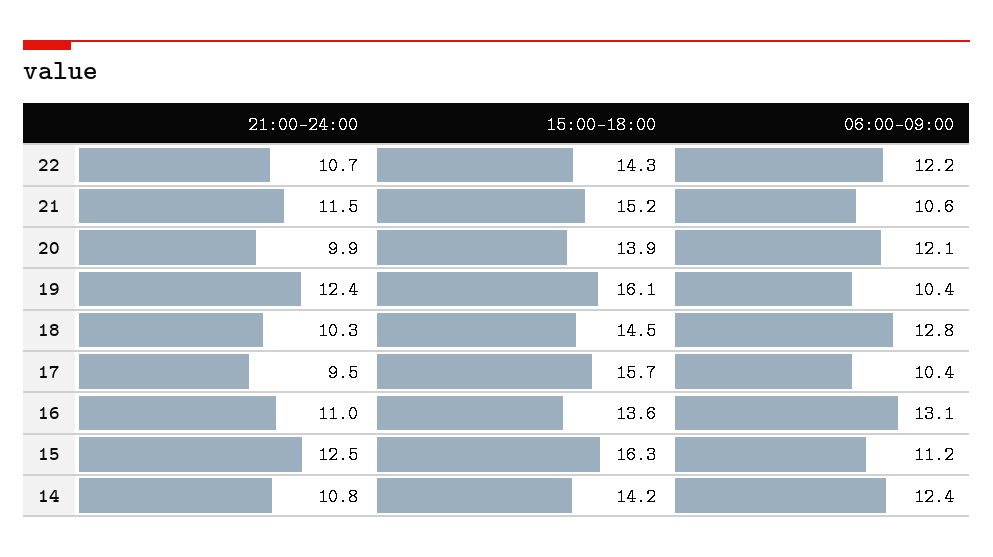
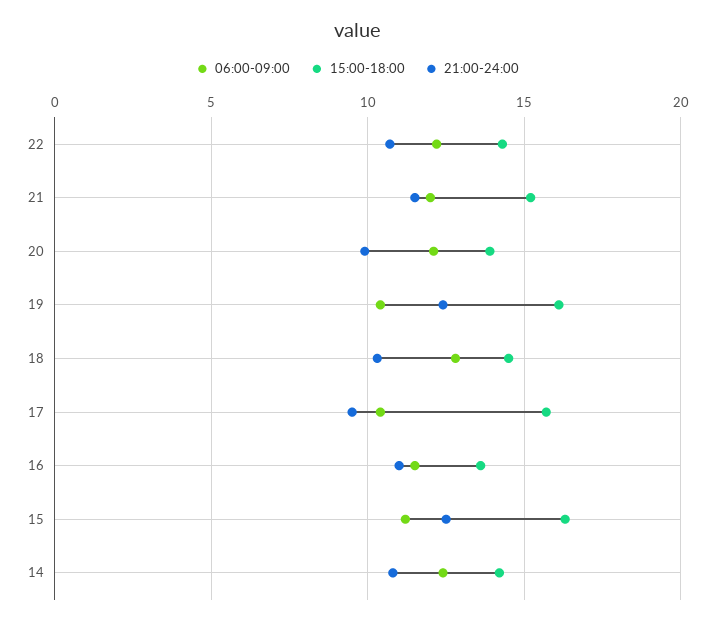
06:00-09:00, 21: 10.6 -> 12
06:00-09:00, 16: 13.1 -> 11.5

